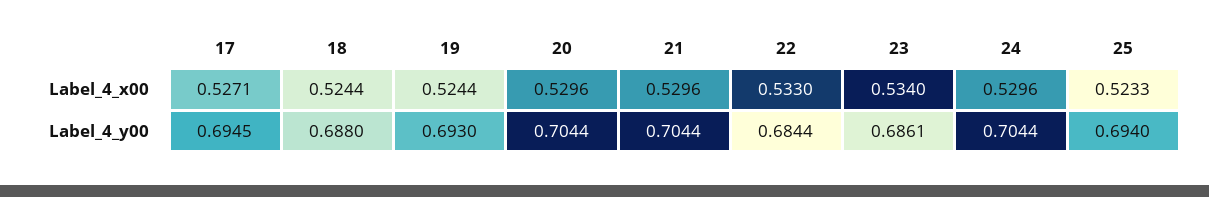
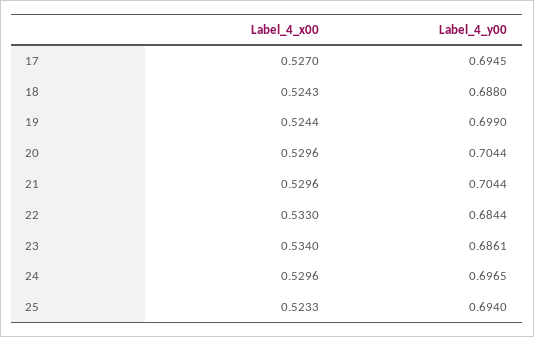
17, Label_4_x00: 0.5271 -> 0.527
18, Label_4_x00: 0.5244 -> 0.5243
19, Label_4_y00: 0.693 -> 0.699
24, Label_4_y00: 0.7044 -> 0.6965

